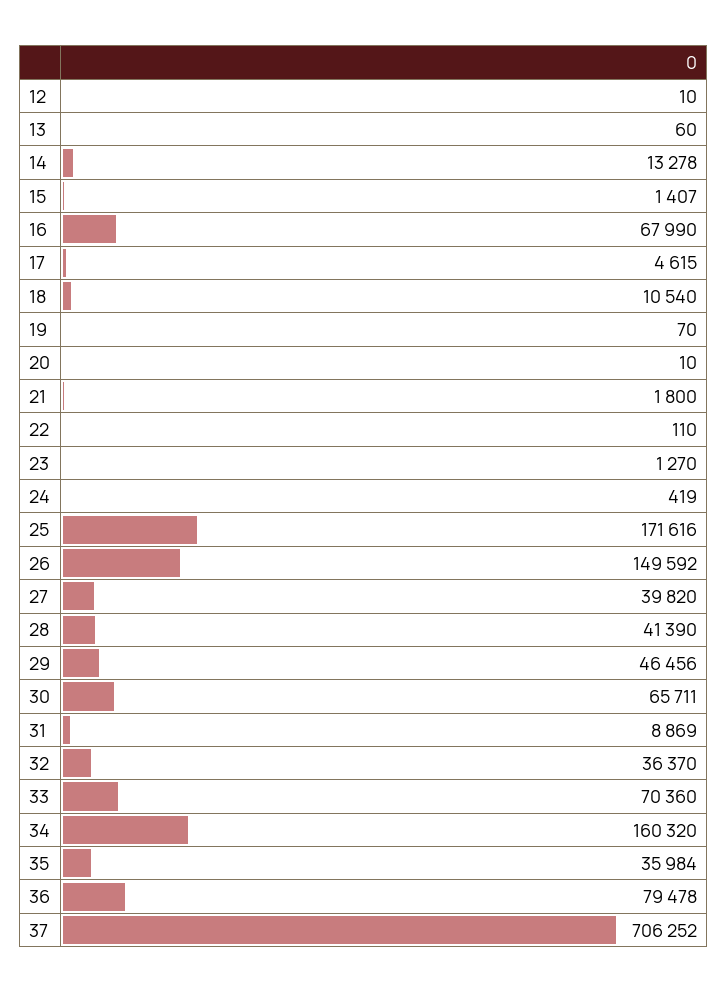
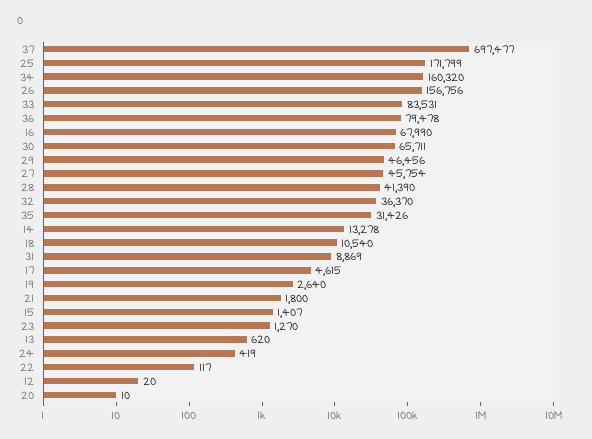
12: 10 -> 20
13: 60 -> 620
19: 70 -> 2640
22: 110 -> 117
25: 171616 -> 171799
26: 149592 -> 156756
27: 39820 -> 45754
33: 70360 -> 83531
35: 35984 -> 31426
37: 706252 -> 697477

